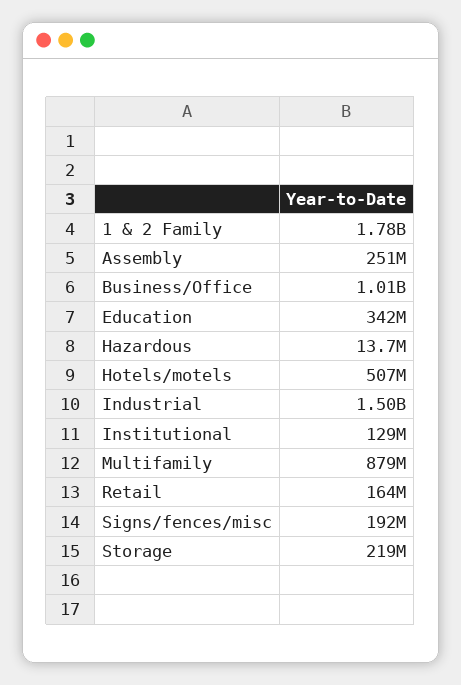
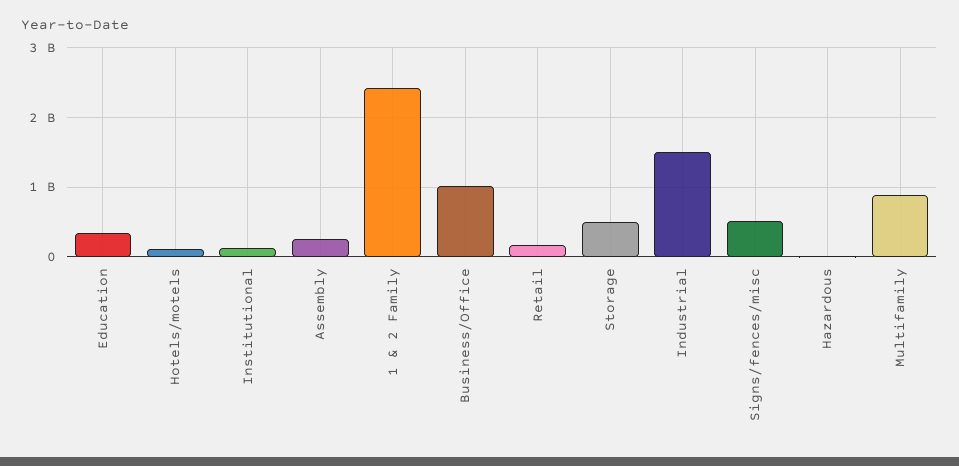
1 & 2 Family: 1780000000 -> 2400000000
Hotels/motels: 507000000 -> 100000000
Signs/fences/misc: 192000000 -> 500000000
Storage: 219000000 -> 500000000

